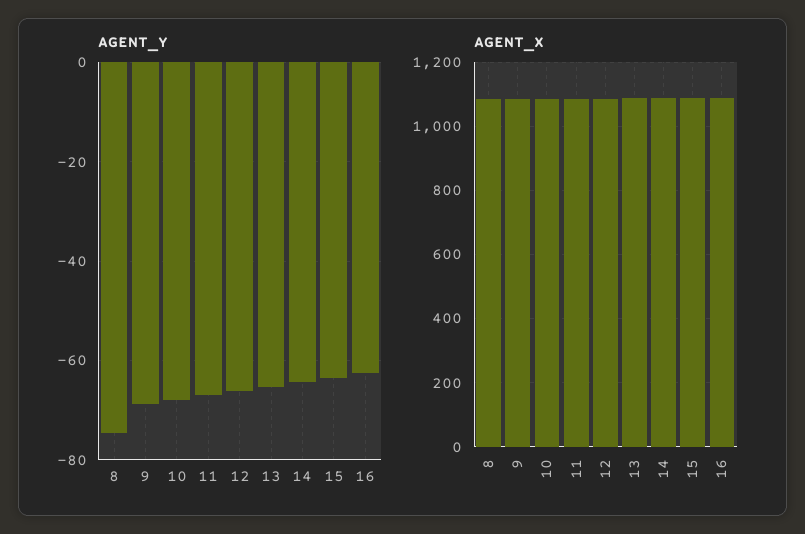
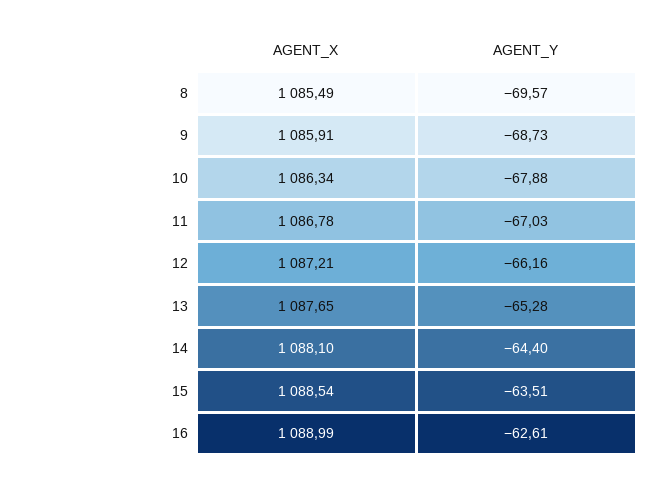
AGENT_Y, 8: -74 -> -69.57

